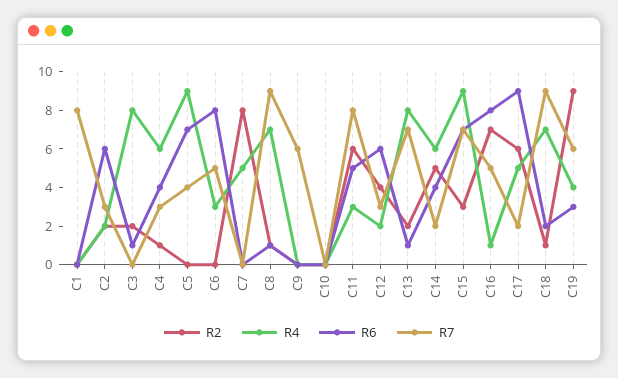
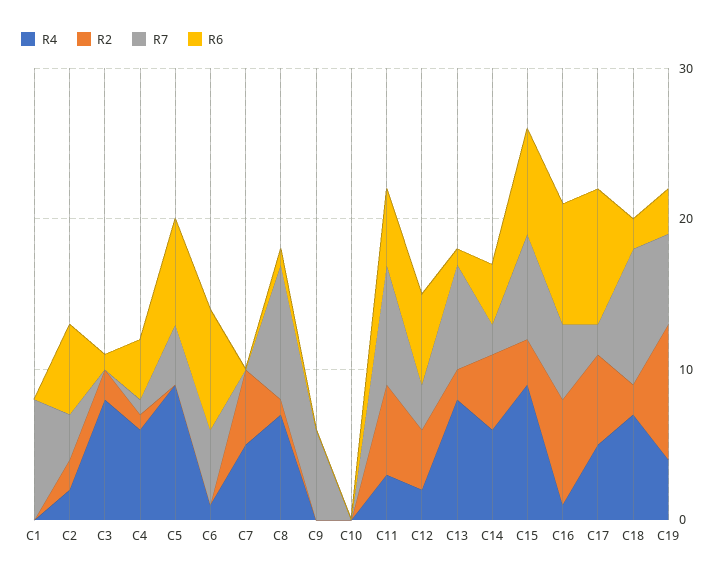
R7, C4: 3 -> 1
R4, C6: 3 -> 1
R2, C7: 8 -> 5
R2, C18: 1 -> 2

